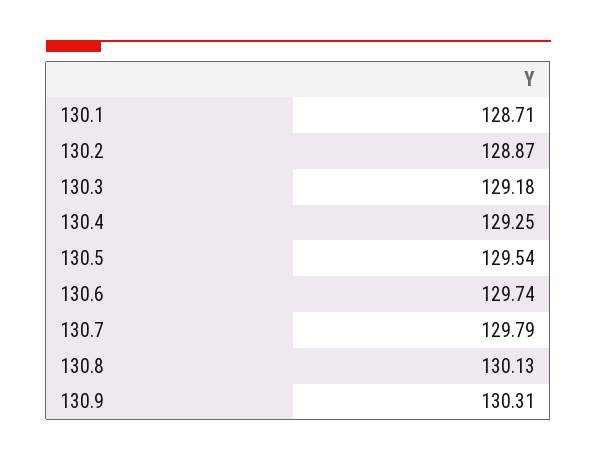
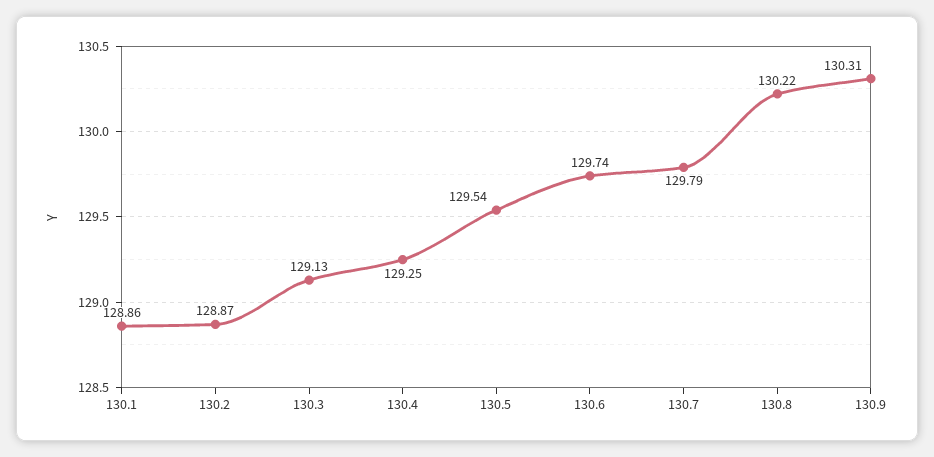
130.1: 128.71 -> 128.86
130.3: 129.18 -> 129.13
130.8: 130.13 -> 130.22

